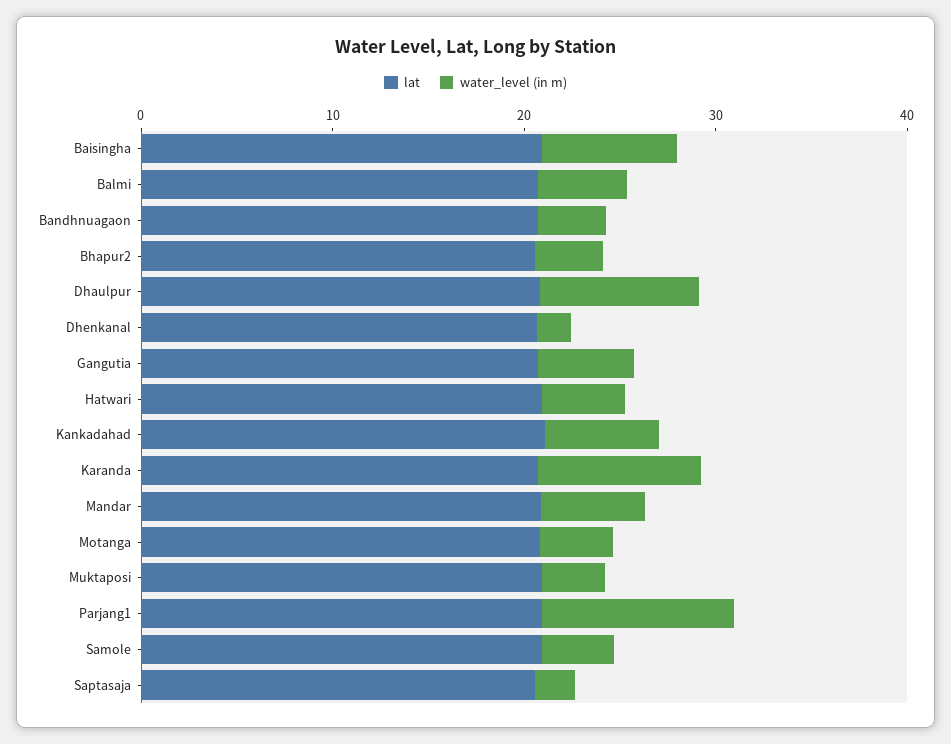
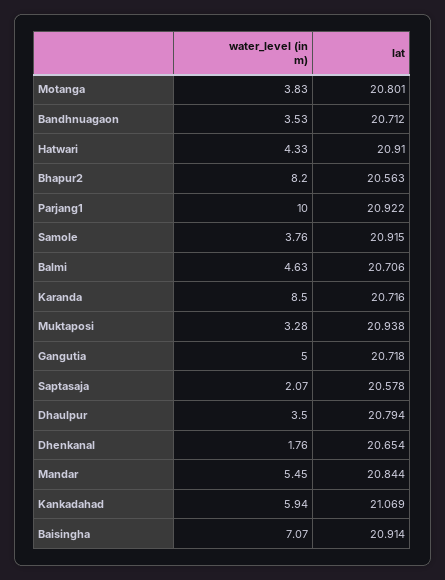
water_level (in m), Bhapur2: 4 -> 8.2
water_level (in m), Dhaulpur: 8 -> 3.5

